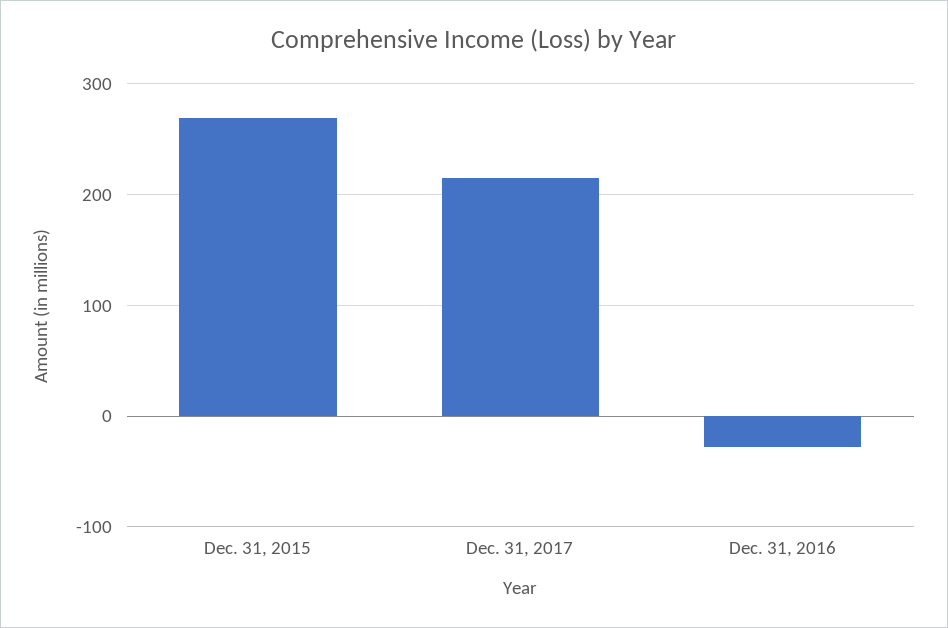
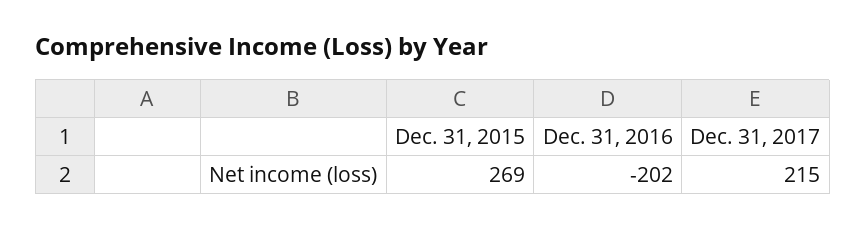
Dec. 31, 2016: -30 -> -202

